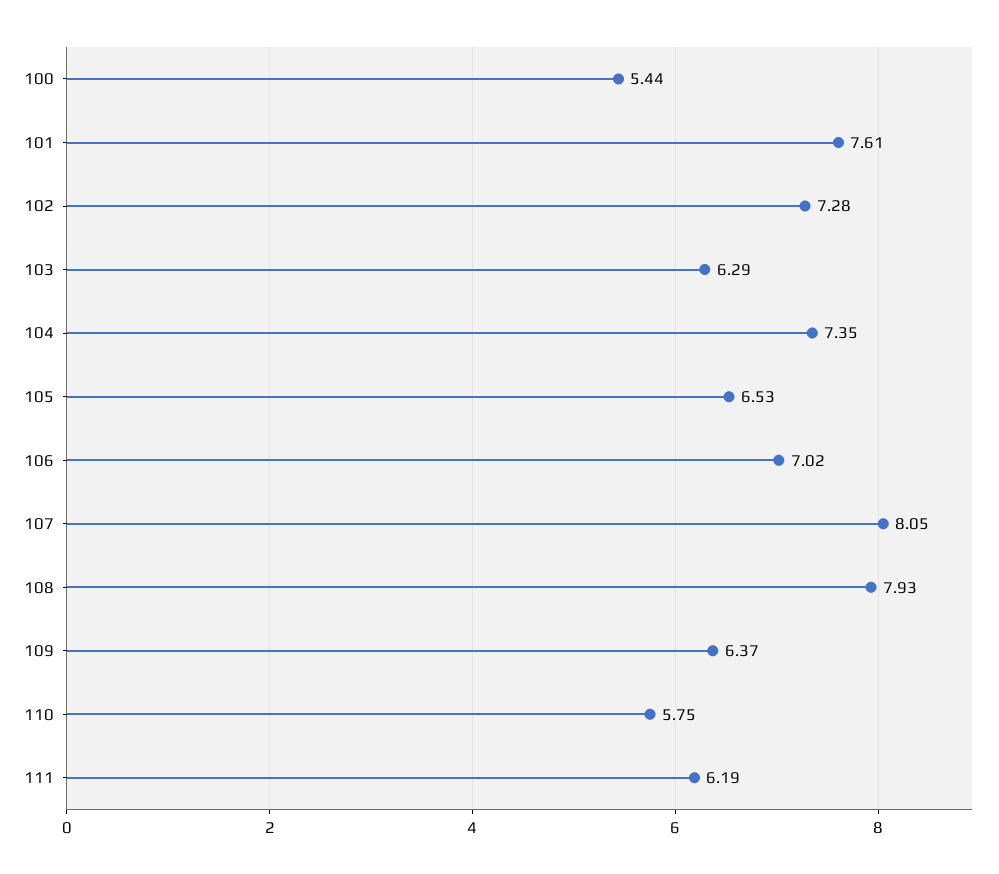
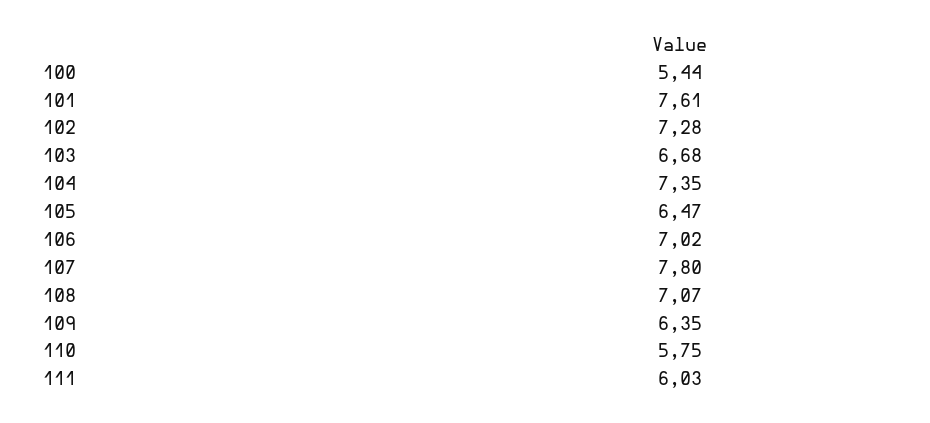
103: 6.29 -> 6.68
105: 6.53 -> 6.47
107: 8.05 -> 7.8
108: 7.93 -> 7.07
109: 6.37 -> 6.35
111: 6.19 -> 6.03

